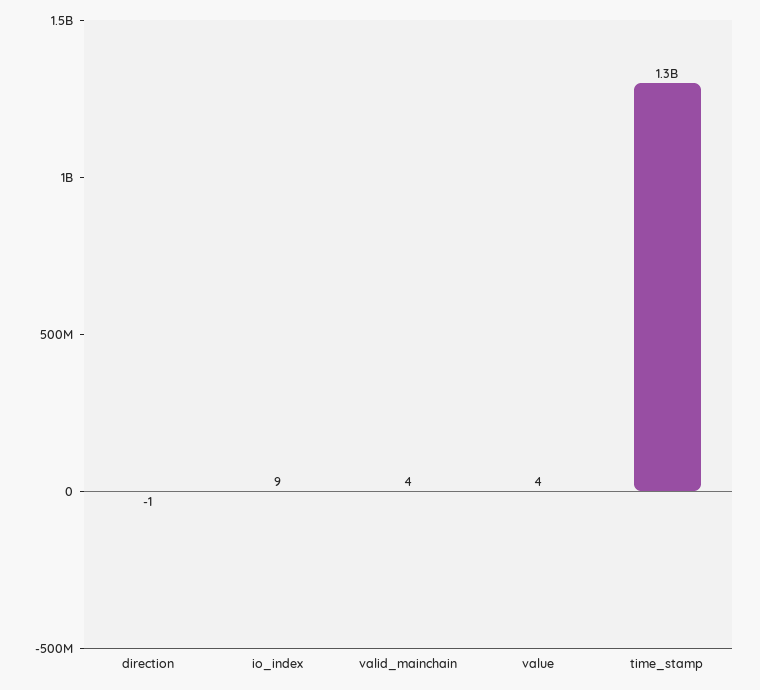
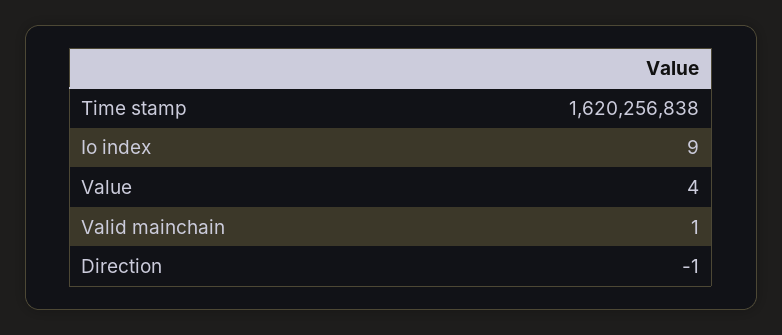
valid_mainchain: 4 -> 1
time_stamp: 1300000000 -> 1620256838

